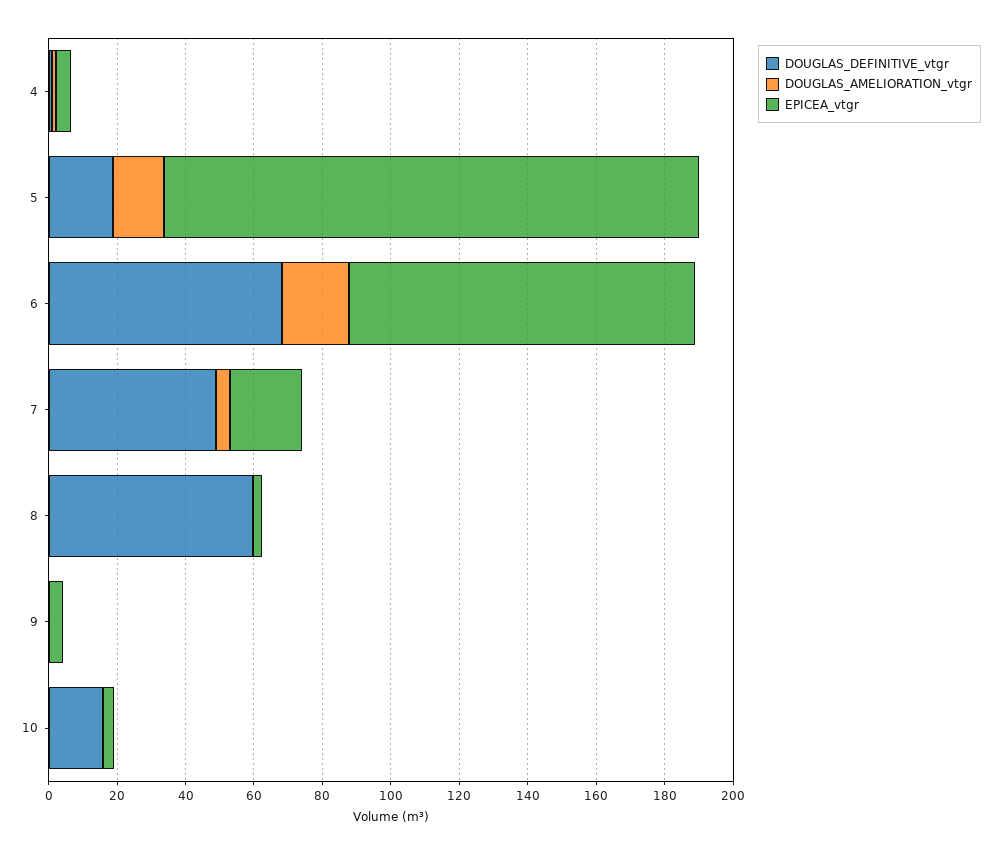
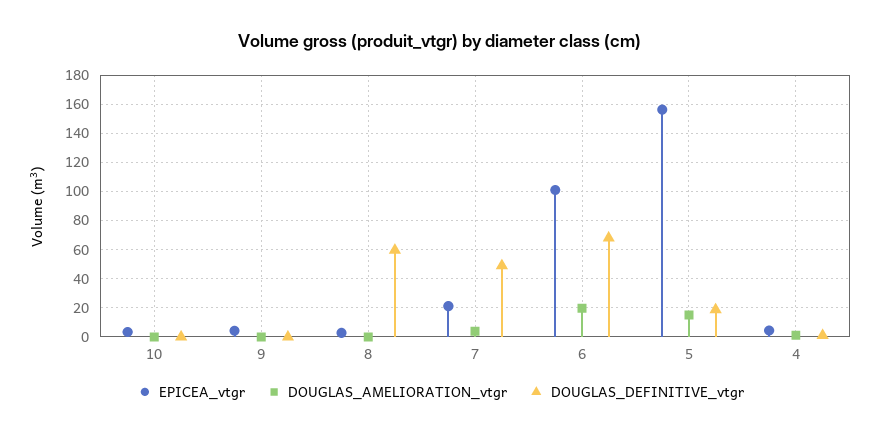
DOUGLAS_DEFINITIVE_vtgr, 10: 15 -> 0

